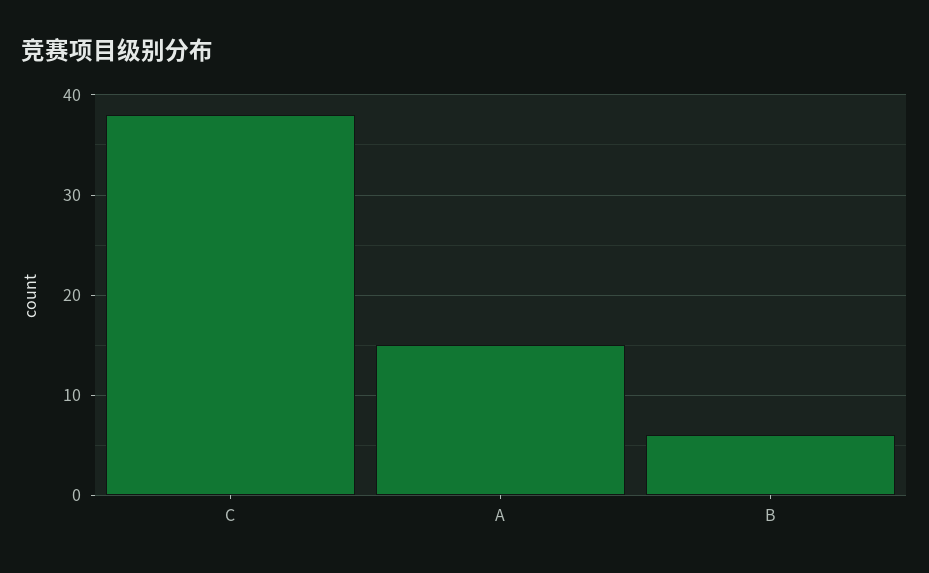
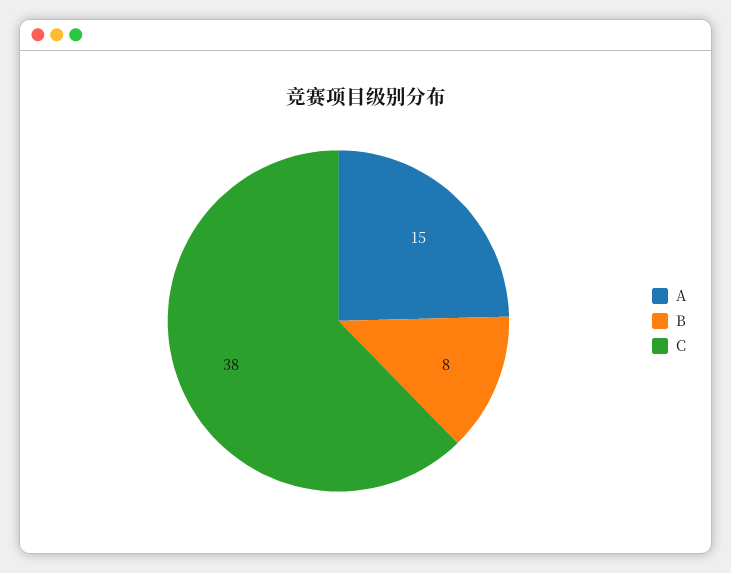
B: 6 -> 8

